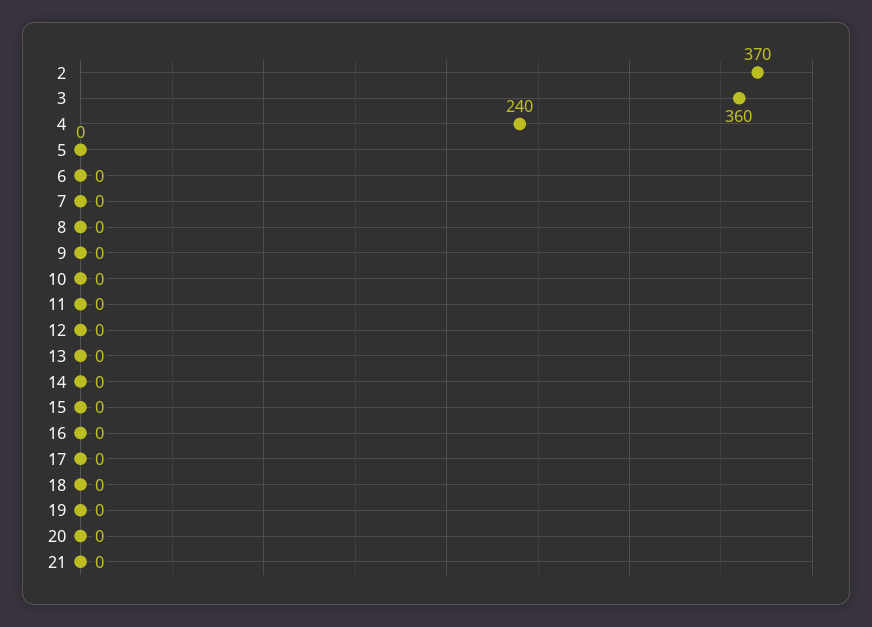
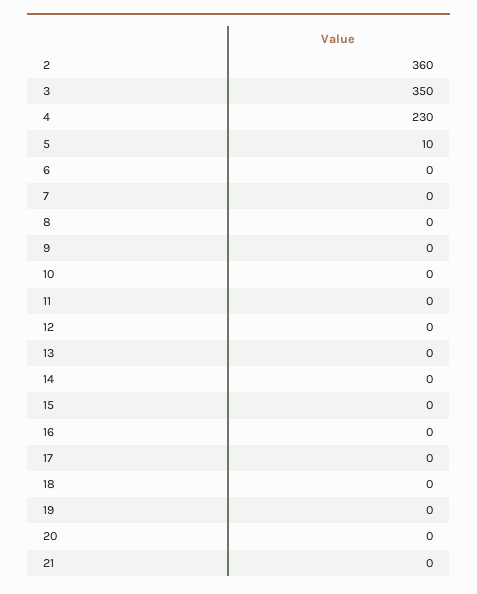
2: 370 -> 360
3: 360 -> 350
4: 240 -> 230
5: 0 -> 10

